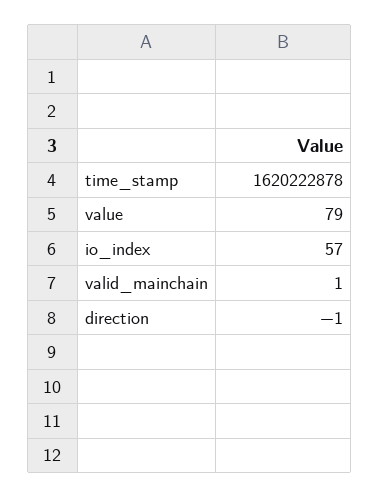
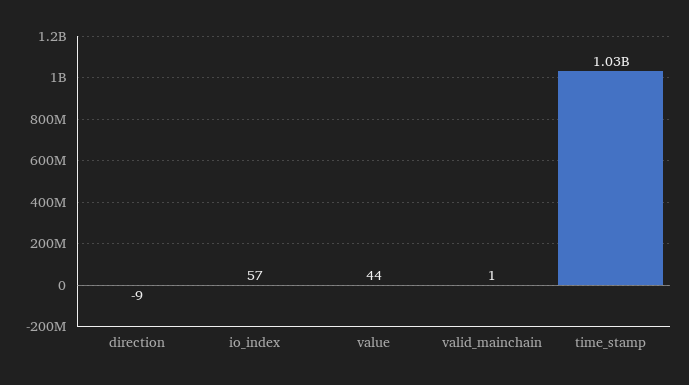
time_stamp: 1620222878 -> 1030000000
value: 79 -> 44
direction: -1 -> -9

